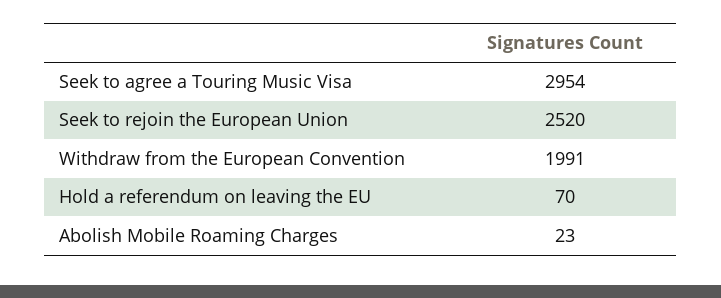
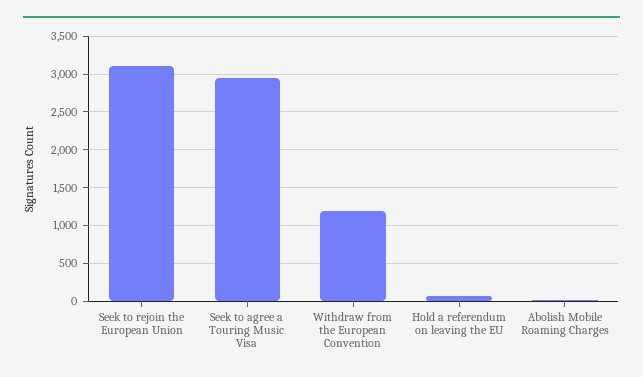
Seek to rejoin the European Union: 2520 -> 3100
Withdraw from the European Convention: 1991 -> 1200

